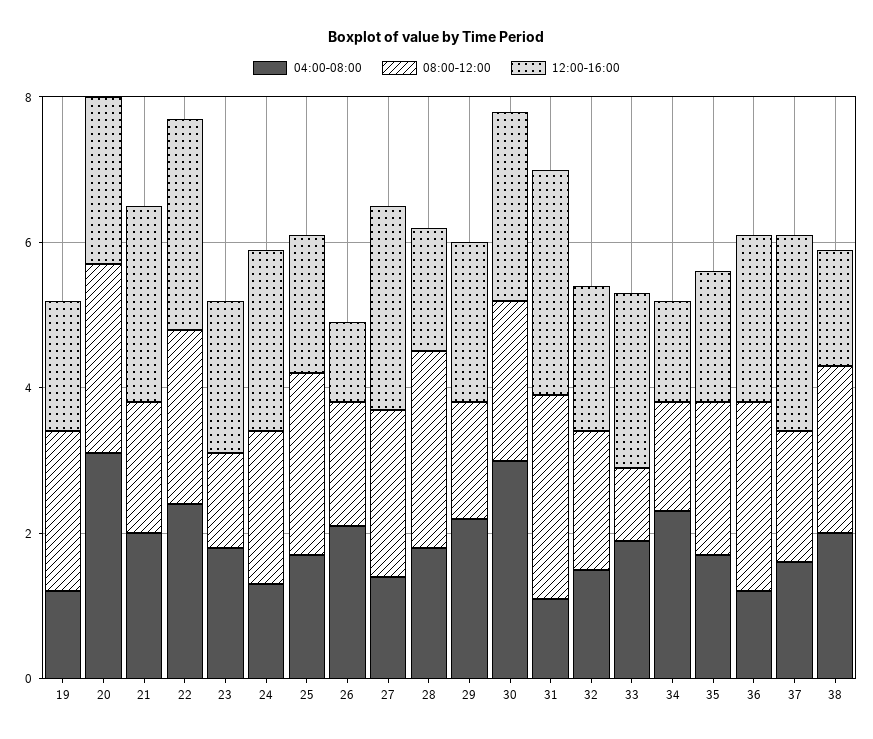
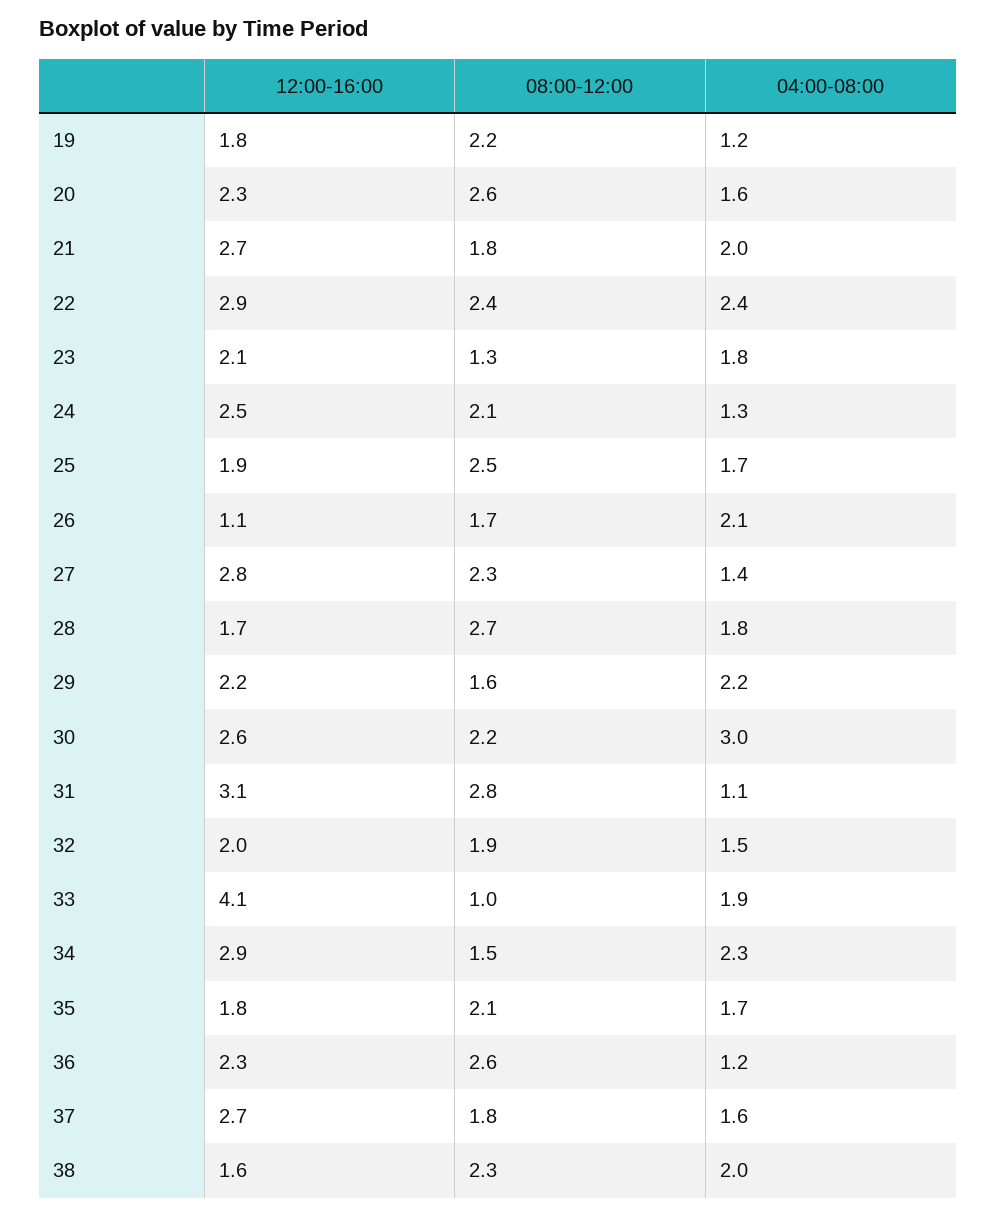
04:00-08:00, 20: 3 -> 1.6
12:00-16:00, 33: 2.5 -> 4.1
12:00-16:00, 34: 1.5 -> 2.9

